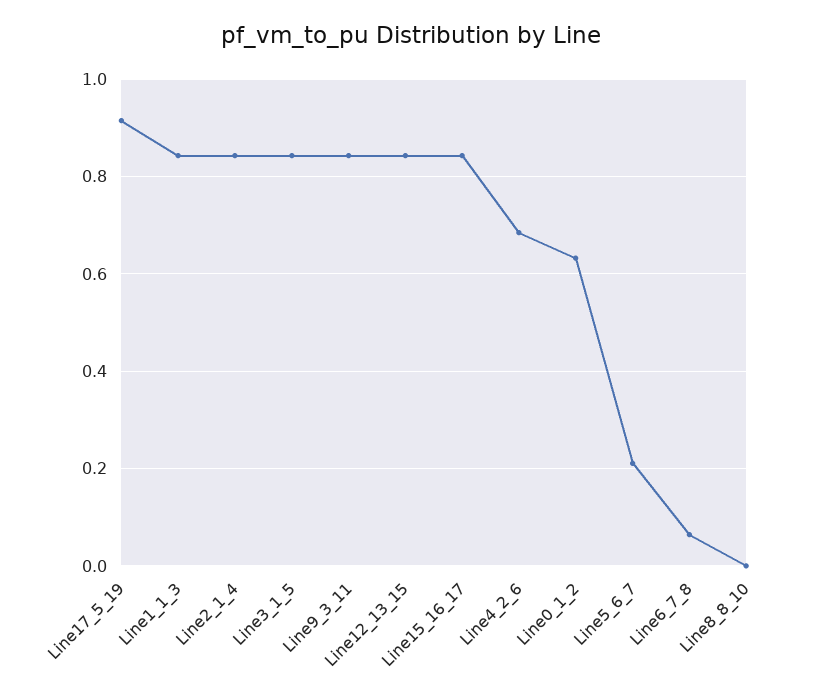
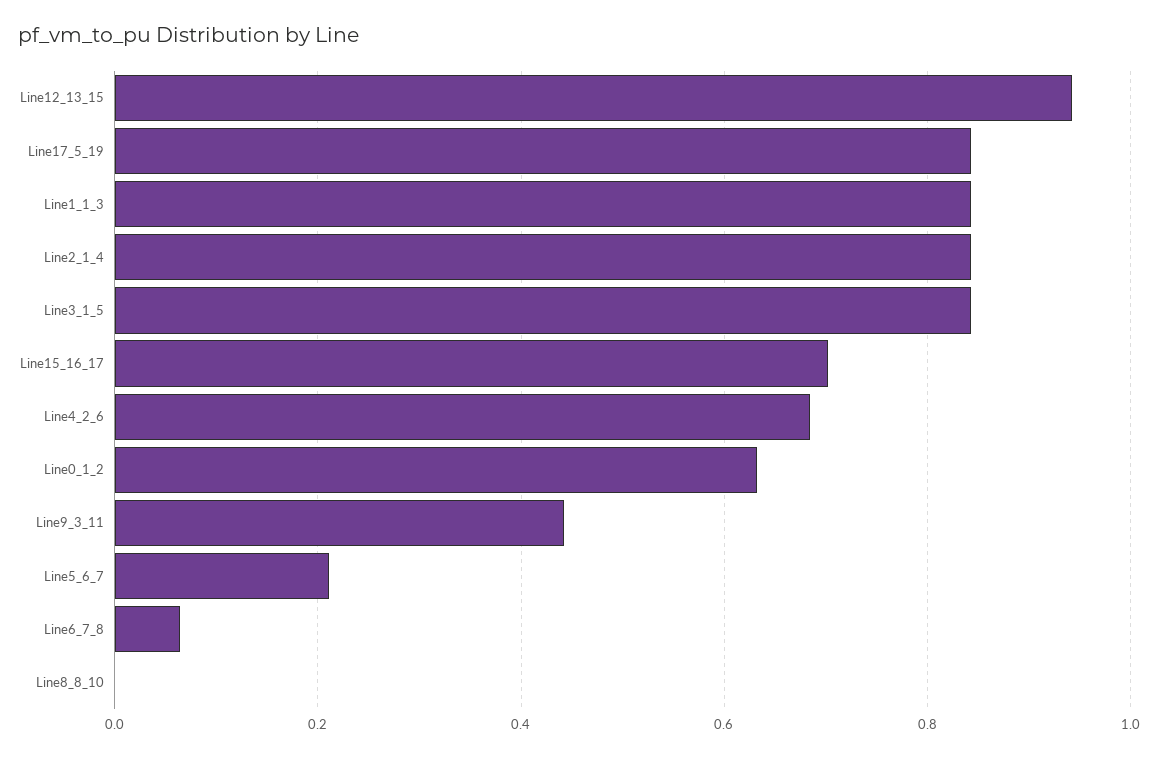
Line17_5_19: 0.92 -> 0.84
Line9_3_11: 0.84 -> 0.44
Line12_13_15: 0.84 -> 0.94
Line15_16_17: 0.84 -> 0.7

